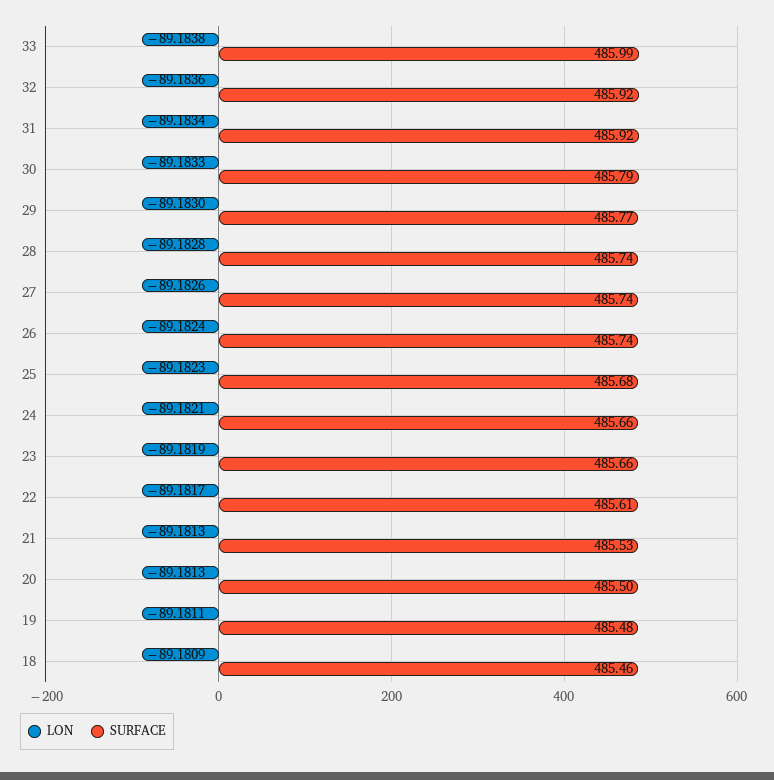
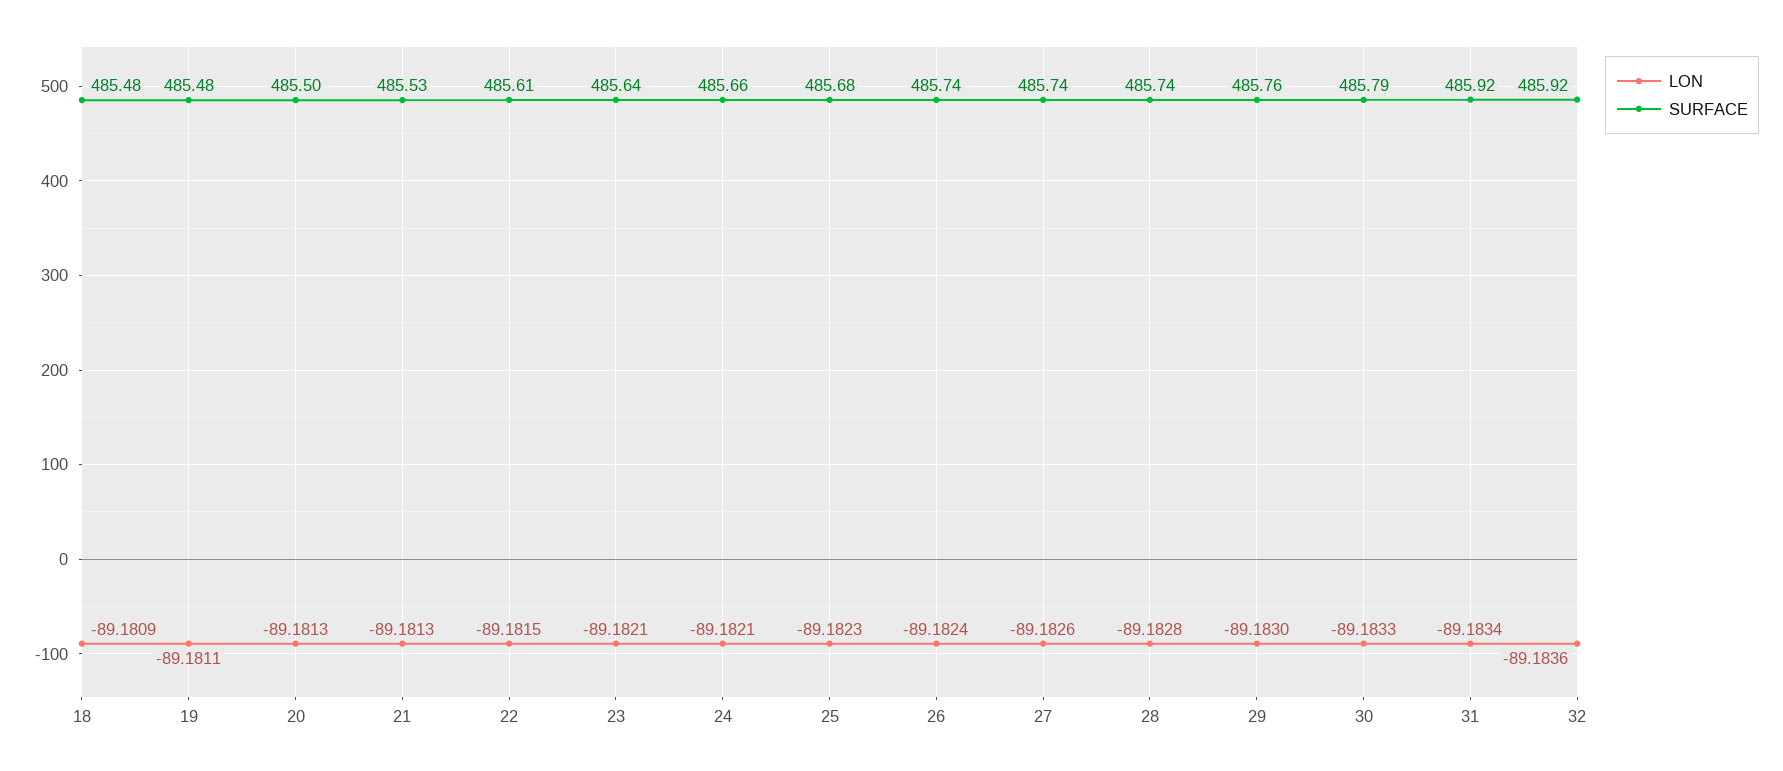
LON, 33: -89.1838 -> none
SURFACE, 33: 485.99 -> none
SURFACE, 29: 485.77 -> 485.76
LON, 23: -89.1819 -> -89.1821
SURFACE, 23: 485.66 -> 485.64
LON, 22: -89.1817 -> -89.1815
SURFACE, 18: 485.46 -> 485.48

